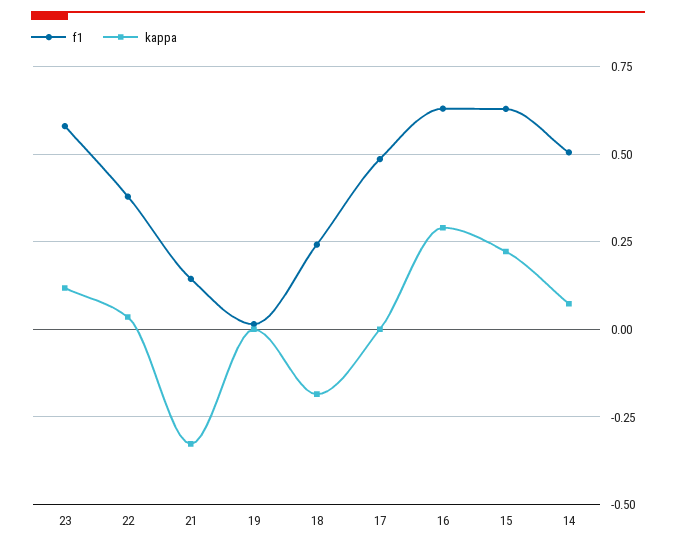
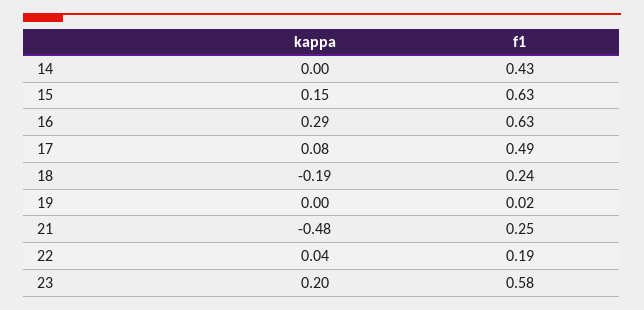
kappa, 23: 0.125 -> 0.2
f1, 22: 0.375 -> 0.19
f1, 21: 0.15 -> 0.25
kappa, 21: -0.325 -> -0.48
kappa, 17: 0 -> 0.08
kappa, 15: 0.225 -> 0.15
f1, 14: 0.5 -> 0.43
kappa, 14: 0.075 -> 0

